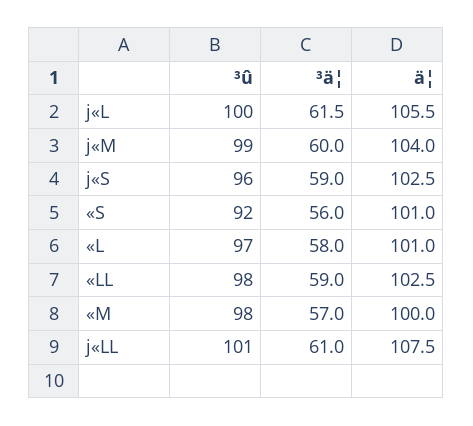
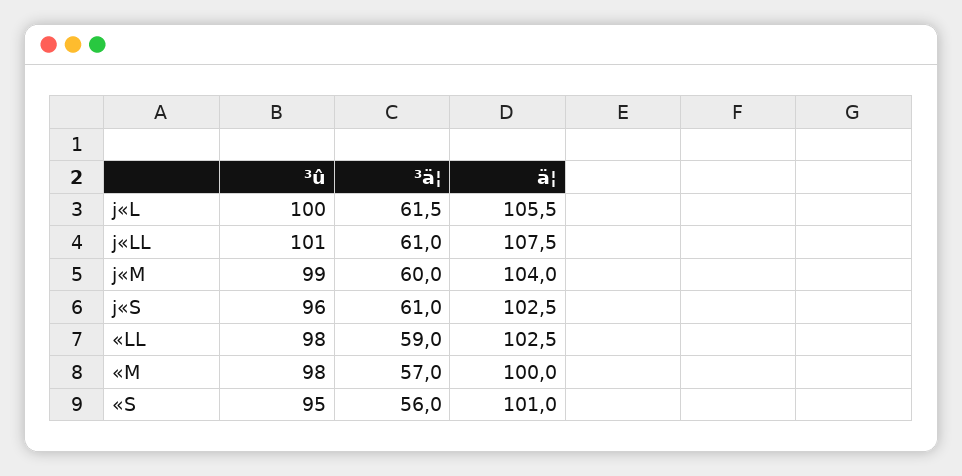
³ä¦, j«S: 59 -> 61
³û, «S: 92 -> 95
³û, «L: 97 -> none
³ä¦, «L: 58 -> none
ä¦, «L: 101 -> none

